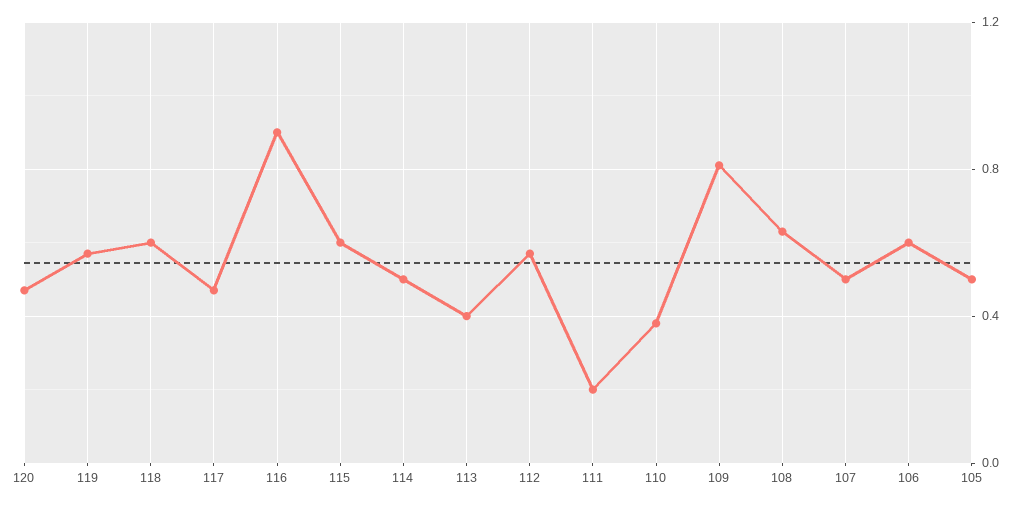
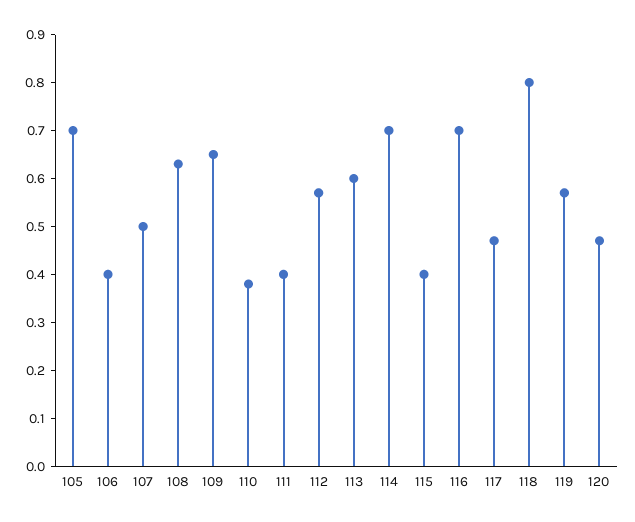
118: 0.6 -> 0.8
116: 0.9 -> 0.7
115: 0.6 -> 0.4
114: 0.5 -> 0.7
113: 0.4 -> 0.6
111: 0.2 -> 0.4
109: 0.8 -> 0.65
106: 0.6 -> 0.4
105: 0.5 -> 0.7

